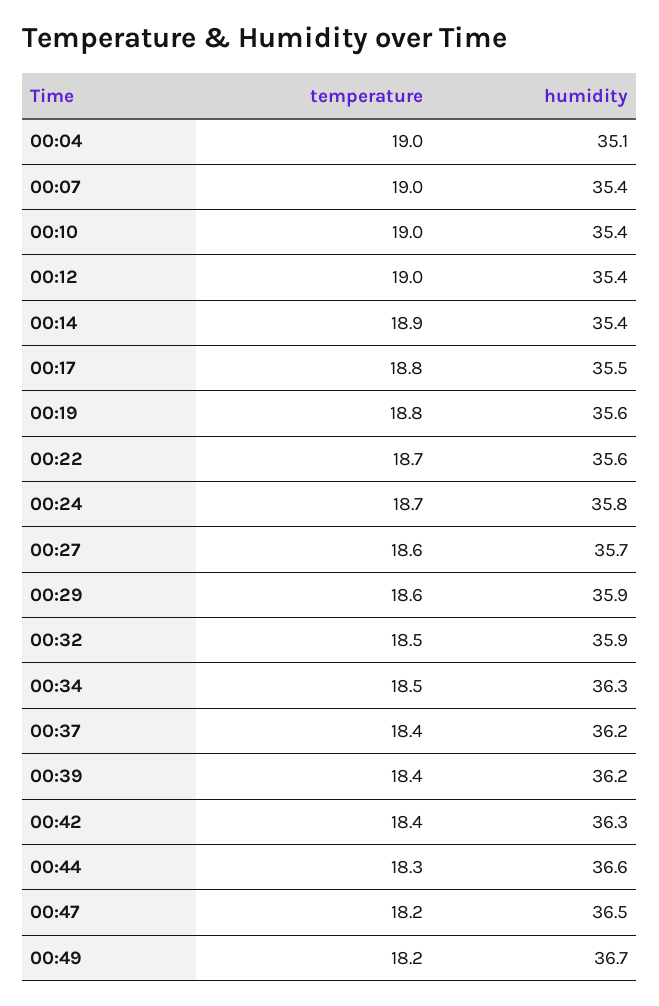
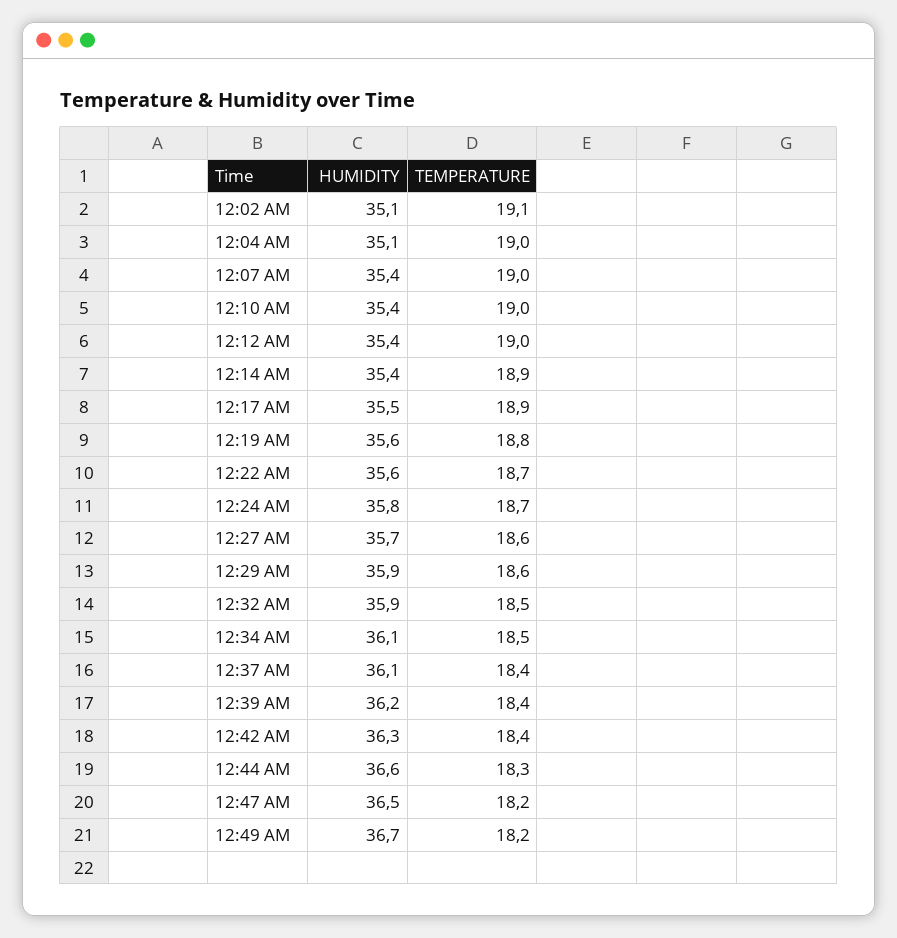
temperature, 00:17: 18.8 -> 18.9
humidity, 00:34: 36.3 -> 36.1
humidity, 00:37: 36.2 -> 36.1
humidity, 12:02 AM: none -> 35.1
temperature, 12:02 AM: none -> 19.1

